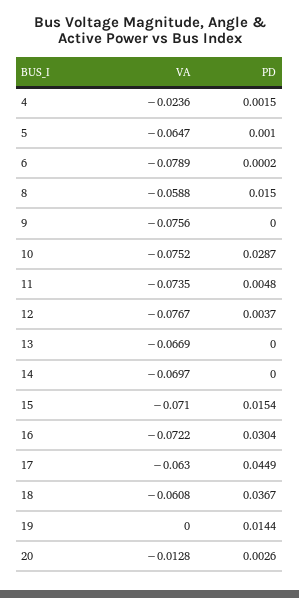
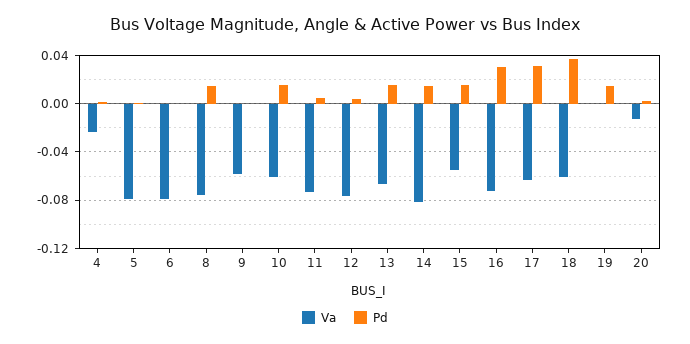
VA, 5: -0.0647 -> -0.08
VA, 8: -0.0588 -> -0.075
VA, 9: -0.0756 -> -0.06
VA, 10: -0.0752 -> -0.06
PD, 10: 0.0287 -> 0.015
PD, 13: 0 -> 0.015
VA, 14: -0.0697 -> -0.08
PD, 14: 0 -> 0.015
VA, 15: -0.071 -> -0.055
PD, 17: 0.0449 -> 0.03

